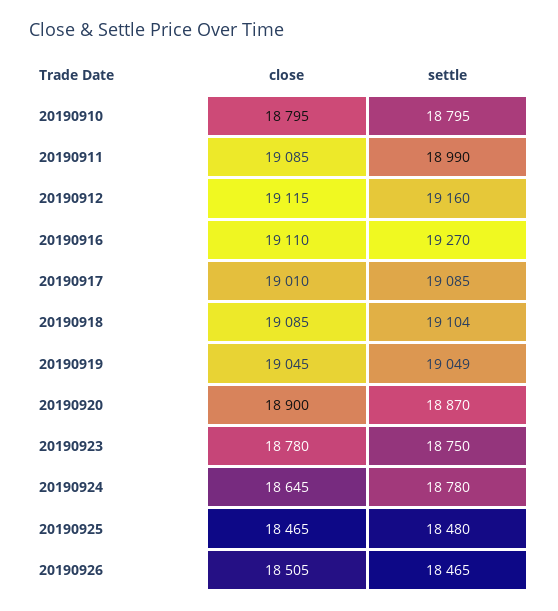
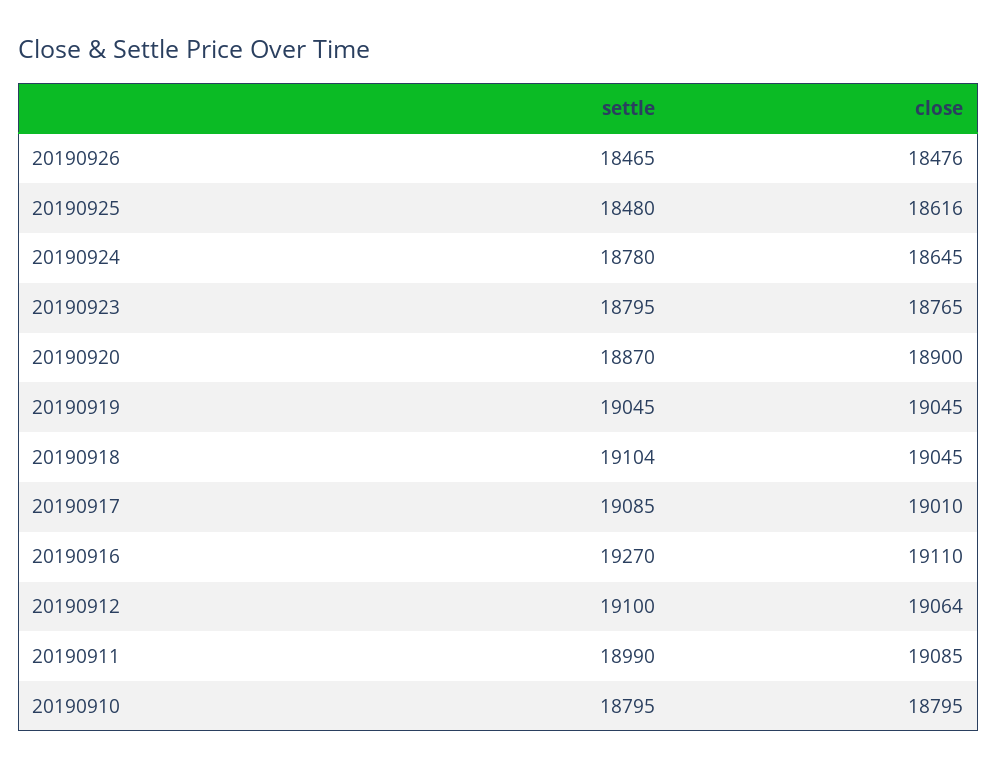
close, 20190912: 19115 -> 19064
settle, 20190912: 19160 -> 19100
close, 20190918: 19085 -> 19045
settle, 20190919: 19049 -> 19045
close, 20190923: 18780 -> 18765
settle, 20190923: 18750 -> 18795
close, 20190925: 18465 -> 18616
close, 20190926: 18505 -> 18476

